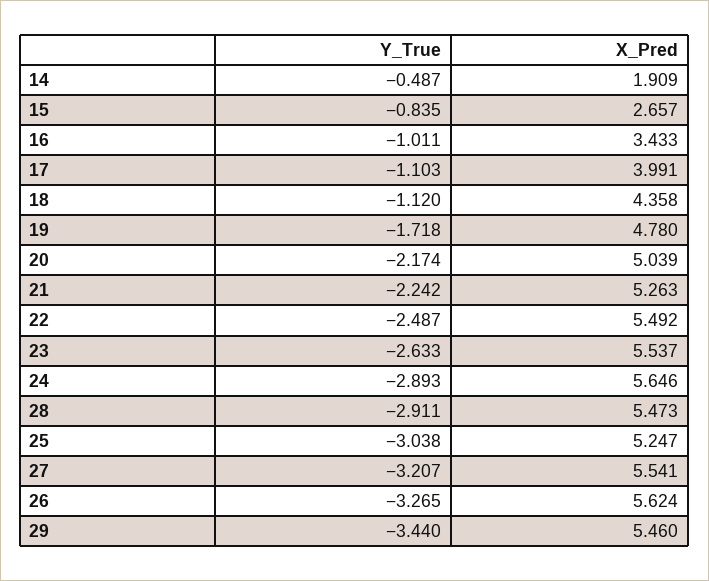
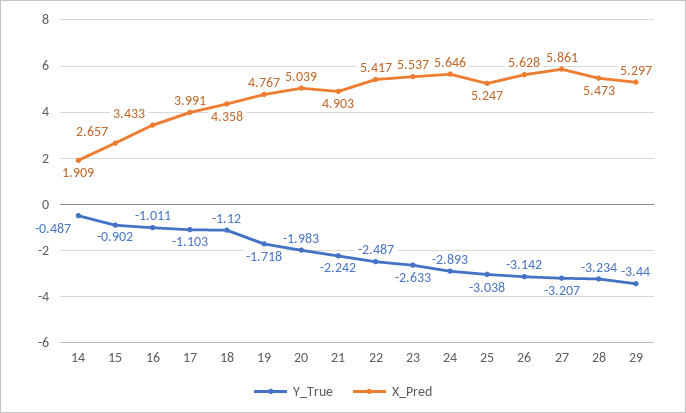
Y_True, 15: -0.835 -> -0.902
X_Pred, 19: 4.78 -> 4.767
Y_True, 20: -2.174 -> -1.983
X_Pred, 21: 5.263 -> 4.903
X_Pred, 22: 5.492 -> 5.417
Y_True, 28: -2.911 -> -3.234
X_Pred, 27: 5.541 -> 5.861
Y_True, 26: -3.265 -> -3.142
X_Pred, 26: 5.624 -> 5.628
X_Pred, 29: 5.46 -> 5.297

